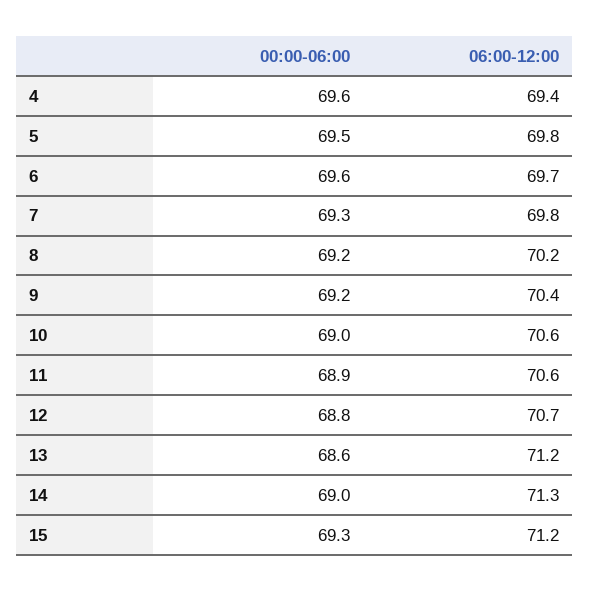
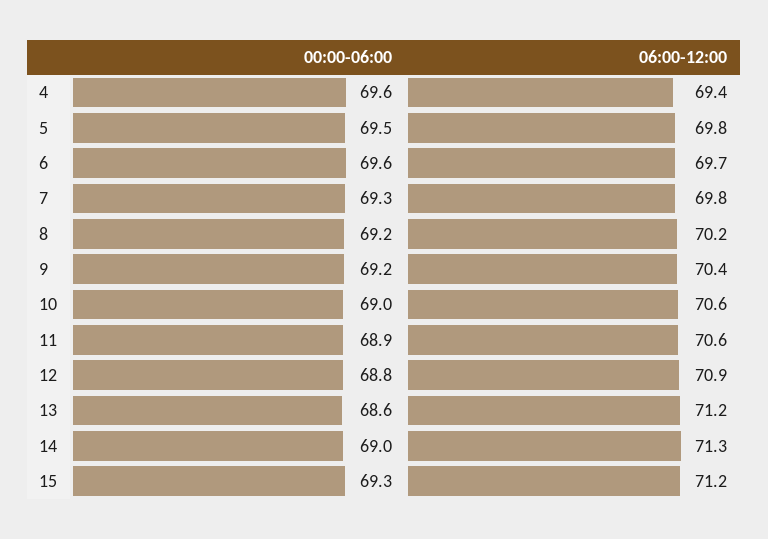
06:00-12:00, 12: 70.7 -> 70.9

